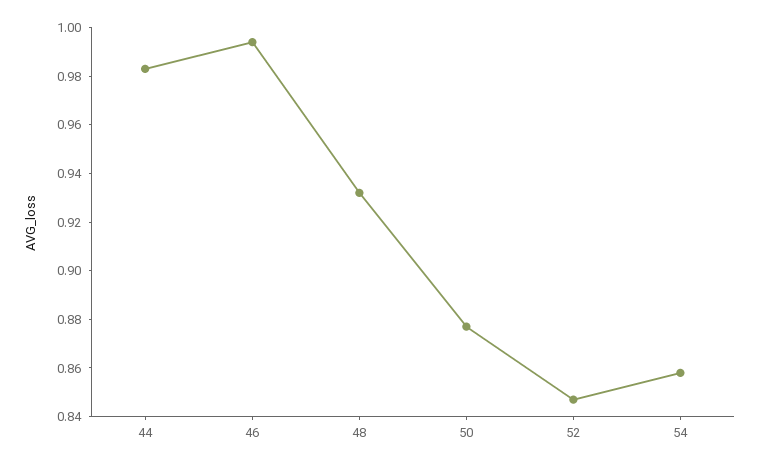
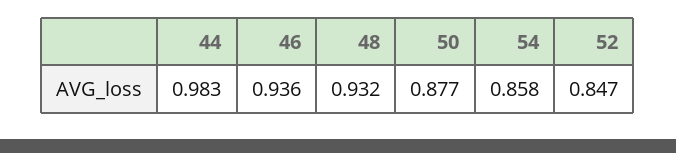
46: 0.995 -> 0.936

